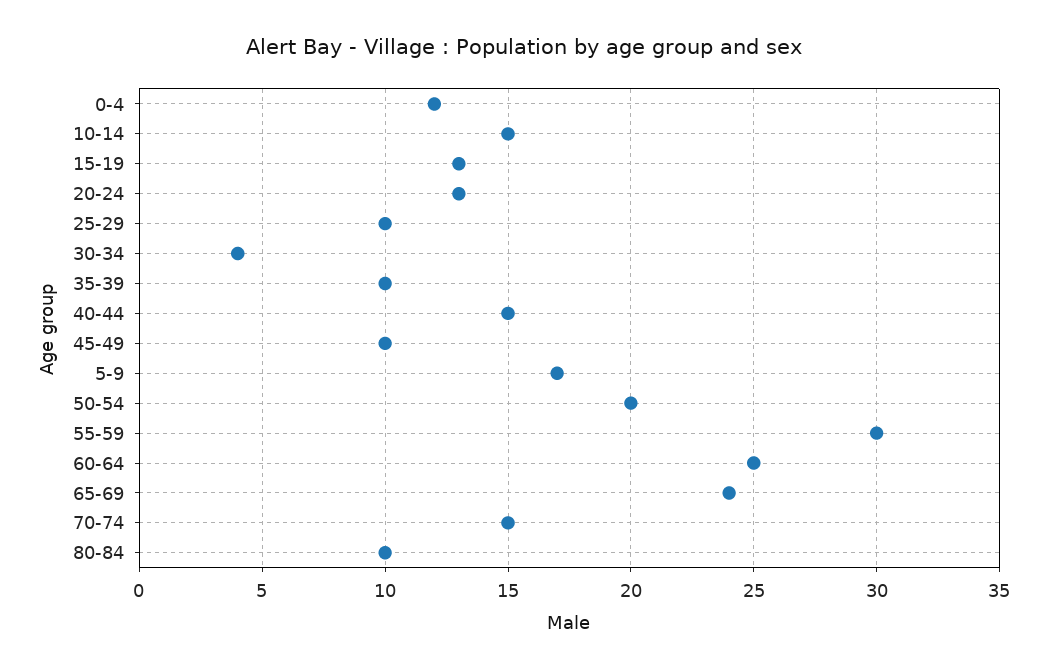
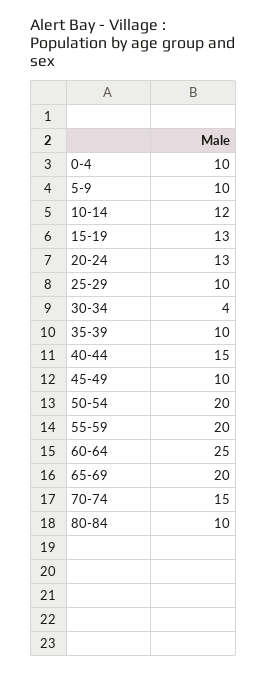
0-4: 12 -> 10
10-14: 15 -> 12
5-9: 17 -> 10
55-59: 30 -> 20
65-69: 24 -> 20

